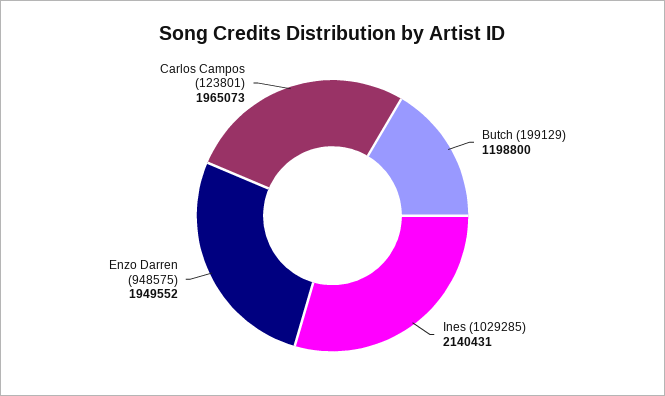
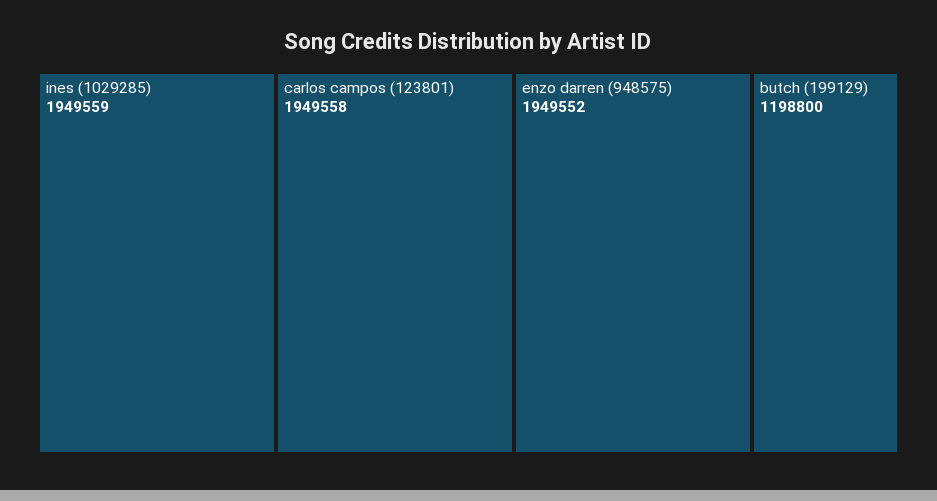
Ines (1029285): 2140431 -> 1949559
Carlos Campos (123801): 1965073 -> 1949558

